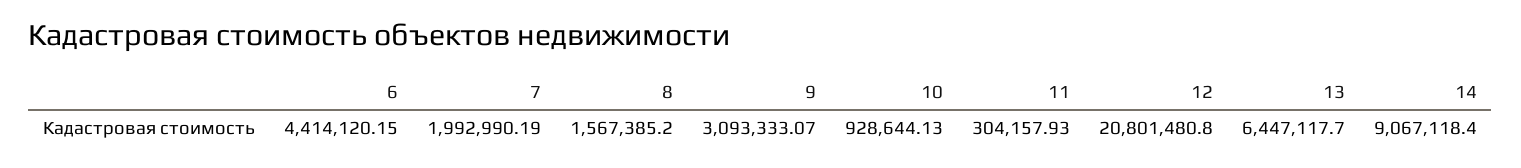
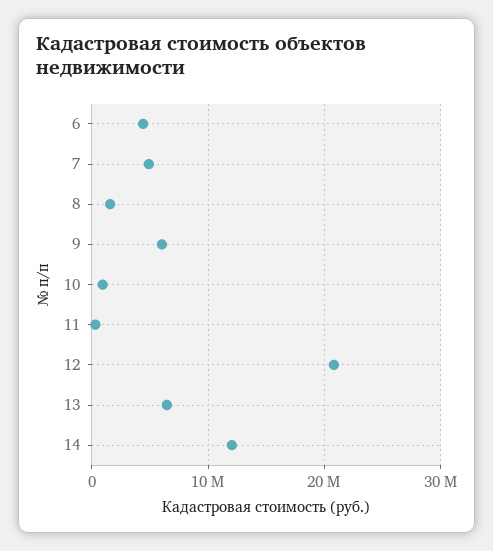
7: 1992990.19 -> 5000000
9: 3093333.07 -> 6000000
14: 9067118.4 -> 12000000

